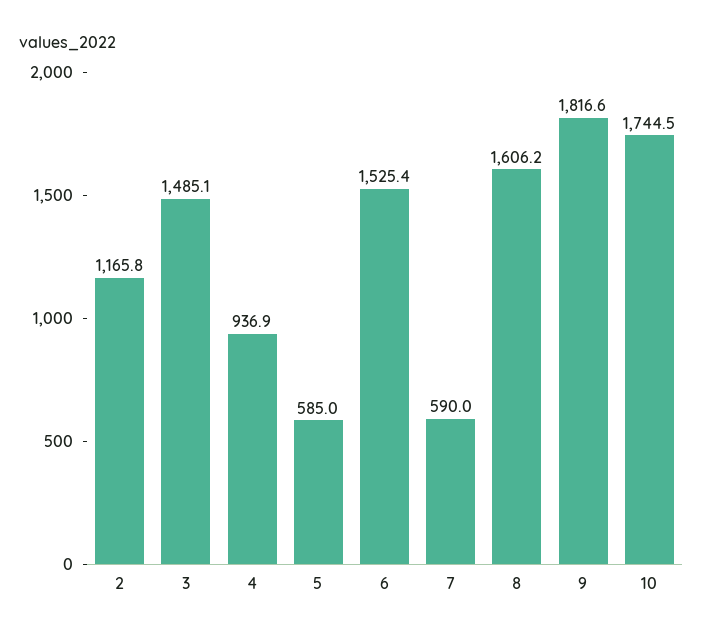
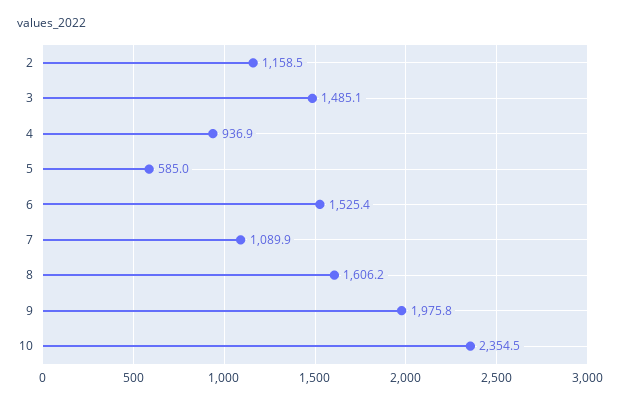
2: 1165.8 -> 1158.5
7: 590 -> 1089.9
9: 1816.6 -> 1975.8
10: 1744.5 -> 2354.5

